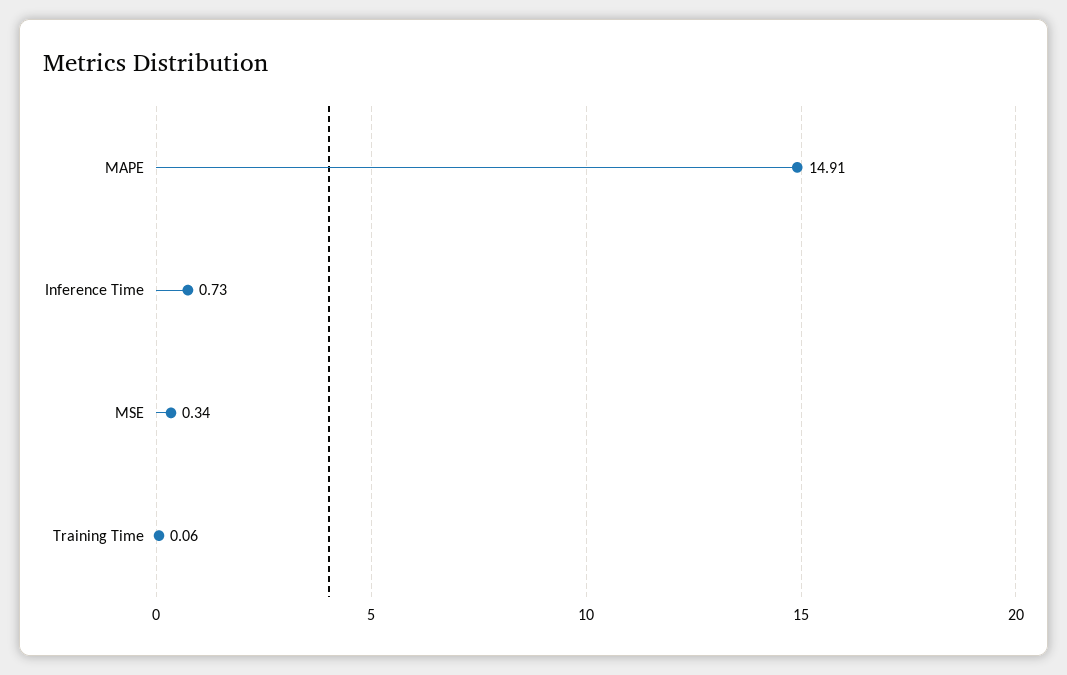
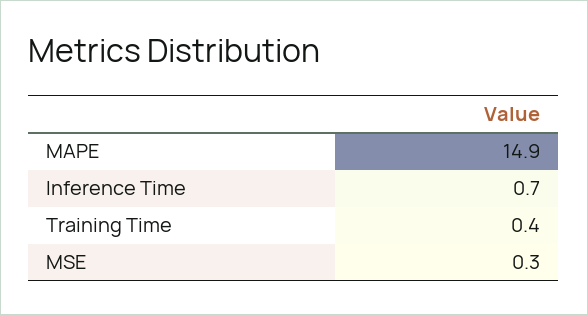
Training Time: 0.06 -> 0.4

